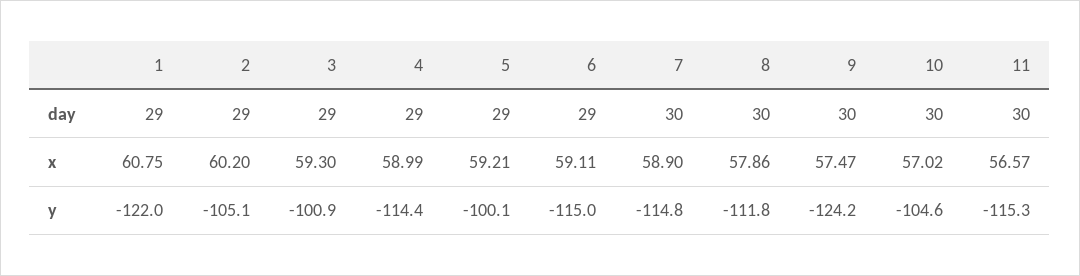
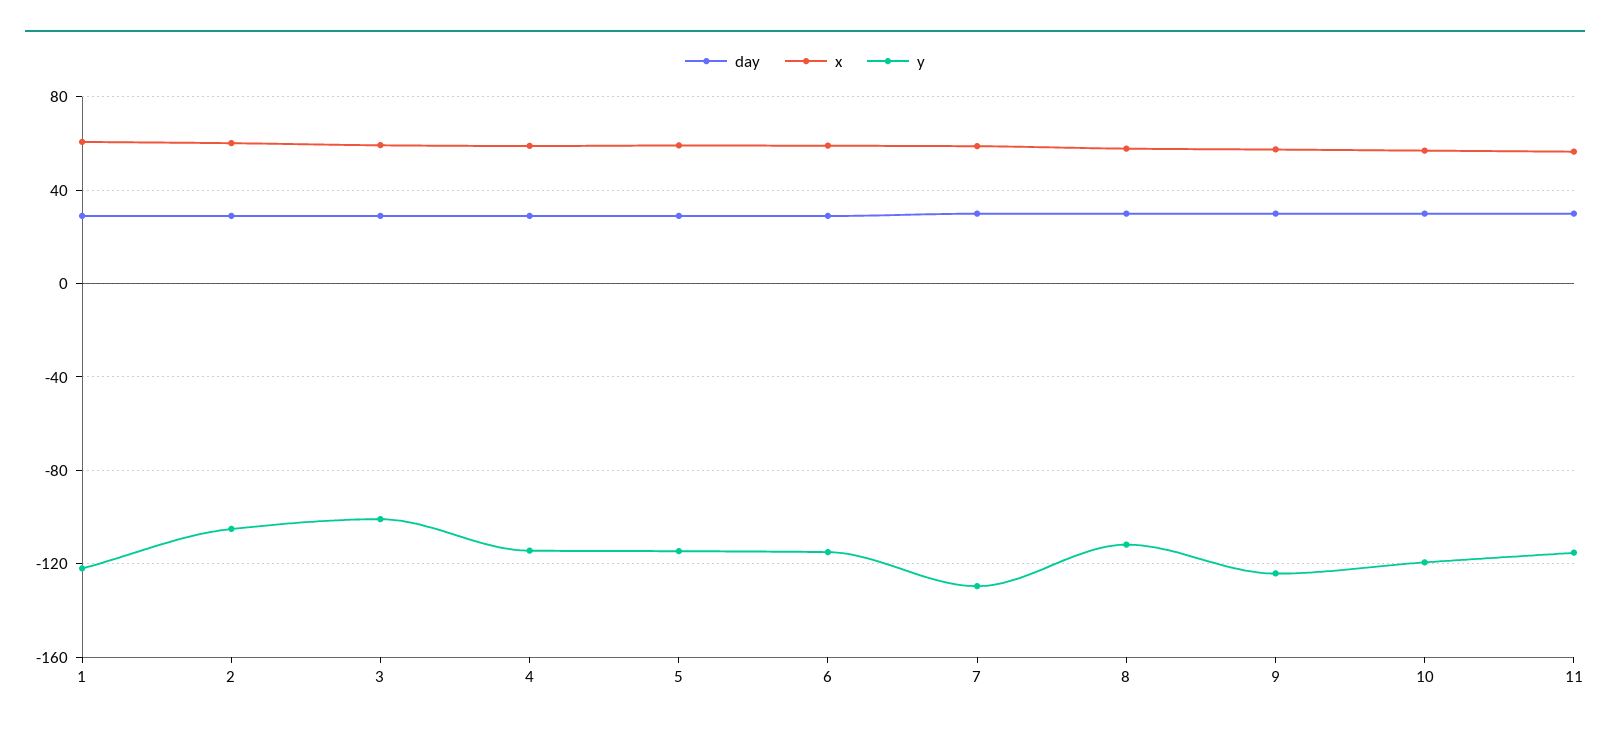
y, 5: -100.1 -> -115
y, 7: -114.8 -> -130
y, 10: -104.6 -> -120

